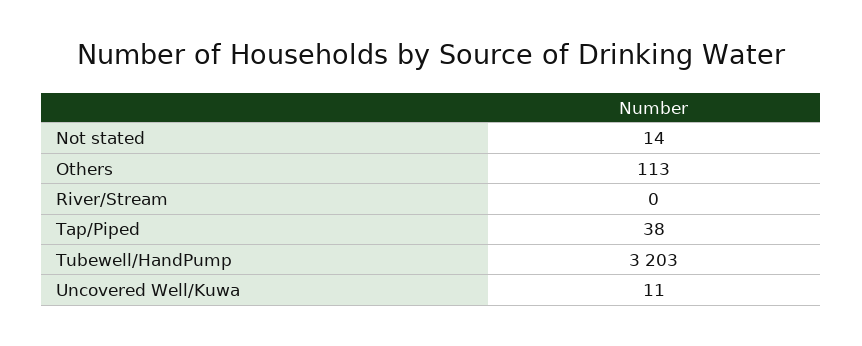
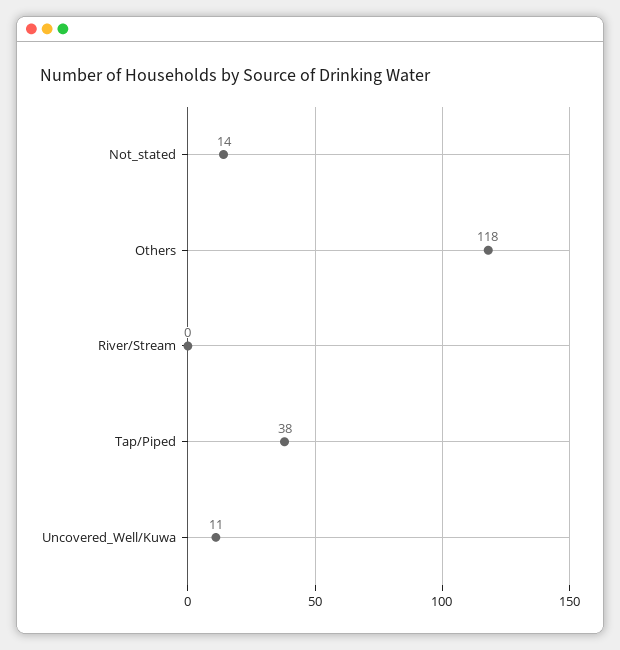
Others: 113 -> 118
Tubewell/HandPump: 3203 -> none

